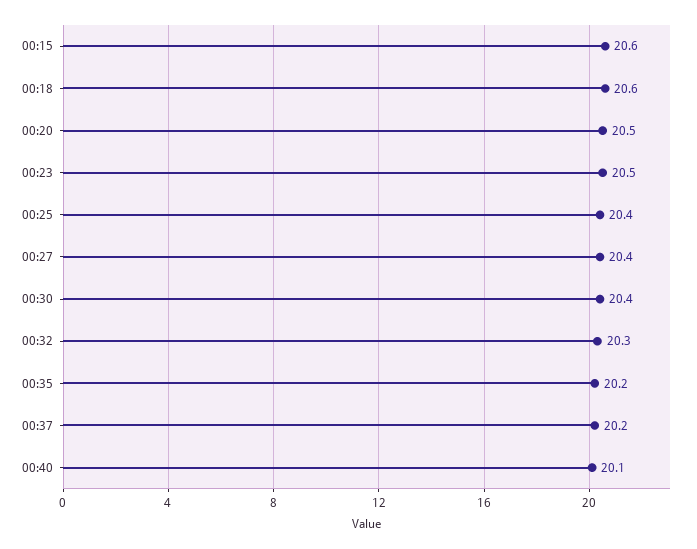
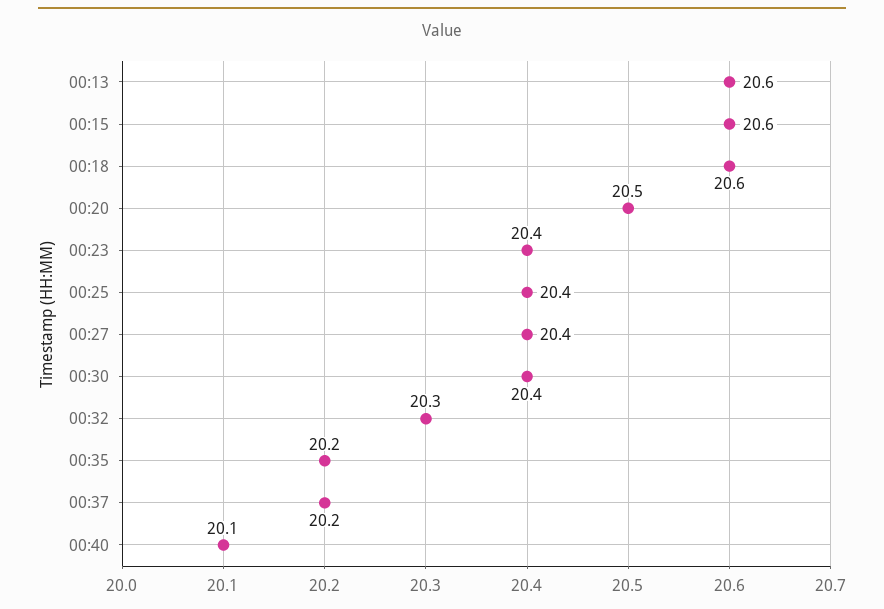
00:23: 20.5 -> 20.4
00:13: none -> 20.6

